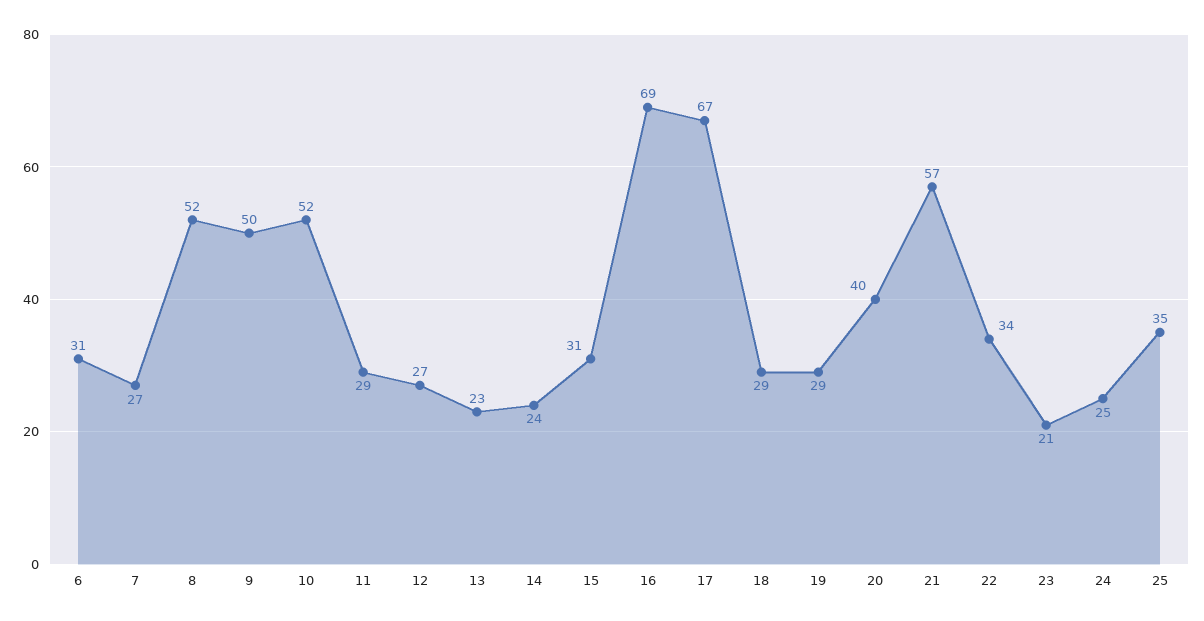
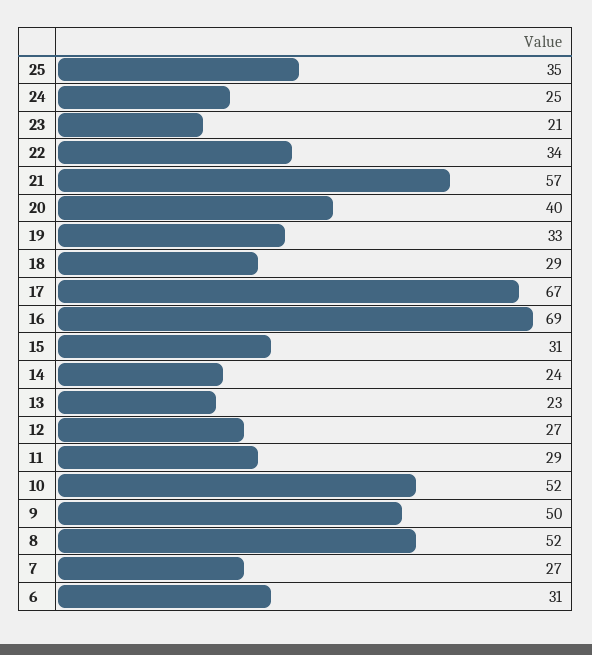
19: 29 -> 33

